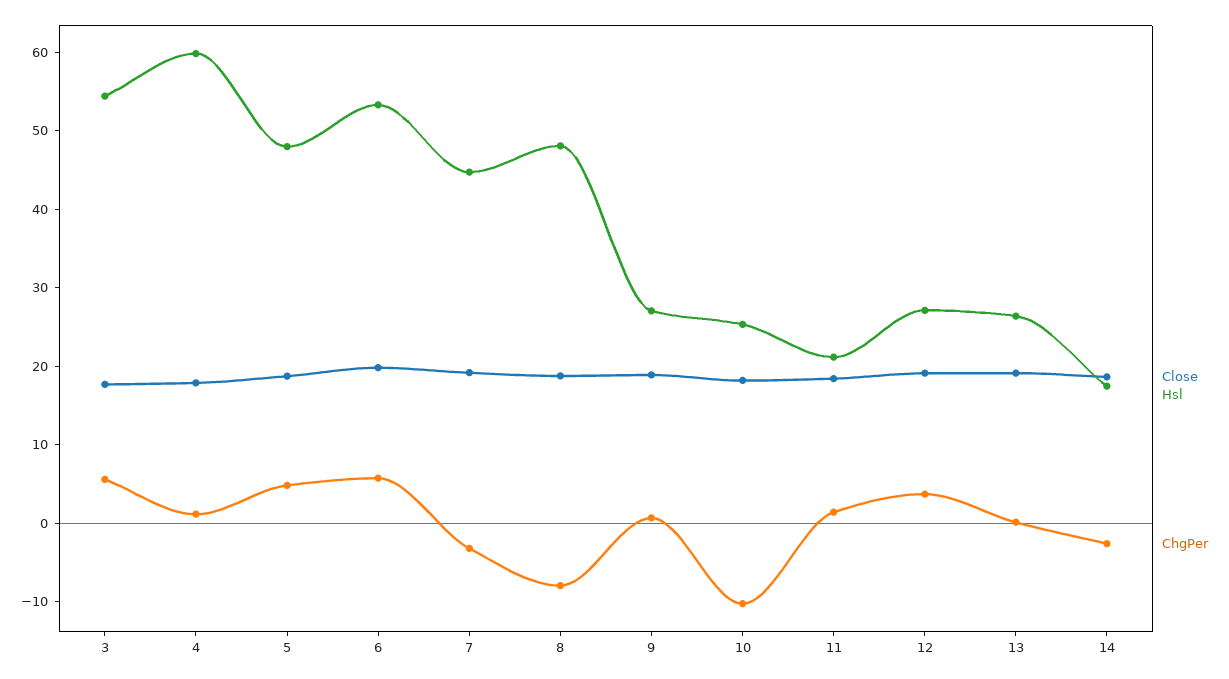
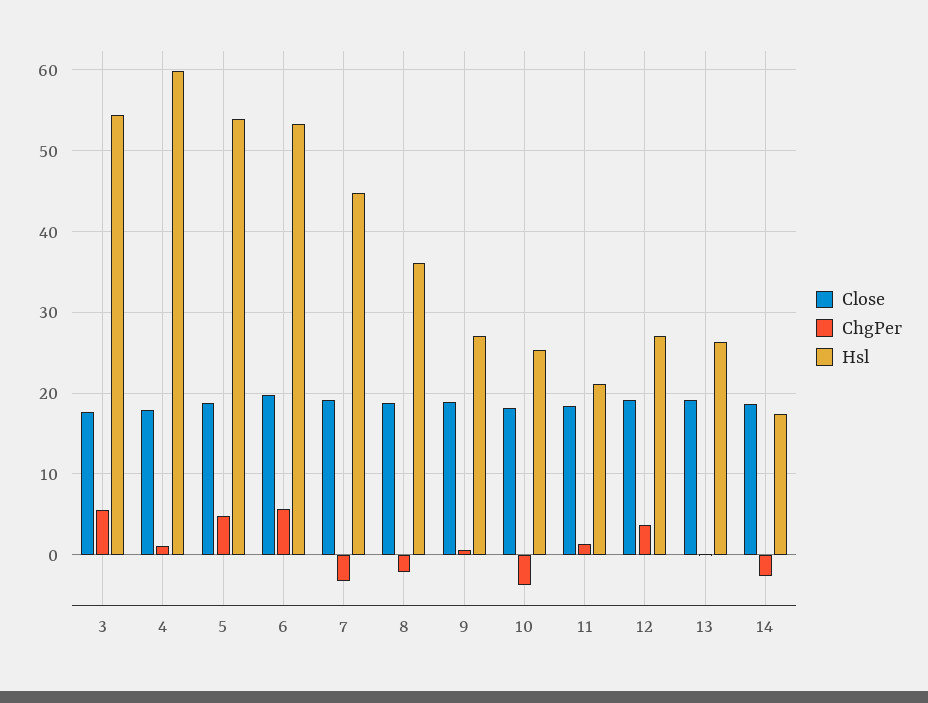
Hsl, 5: 48 -> 54
Hsl, 8: 48 -> 36
ChgPer, 8: -8 -> -2
ChgPer, 10: -10 -> -4

